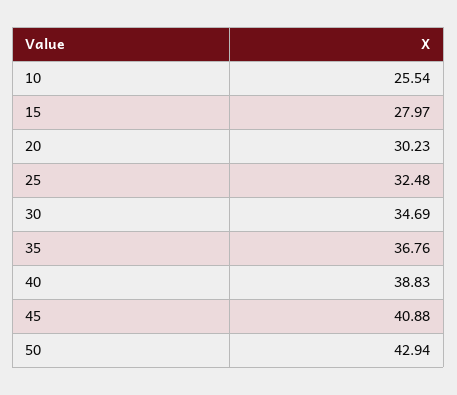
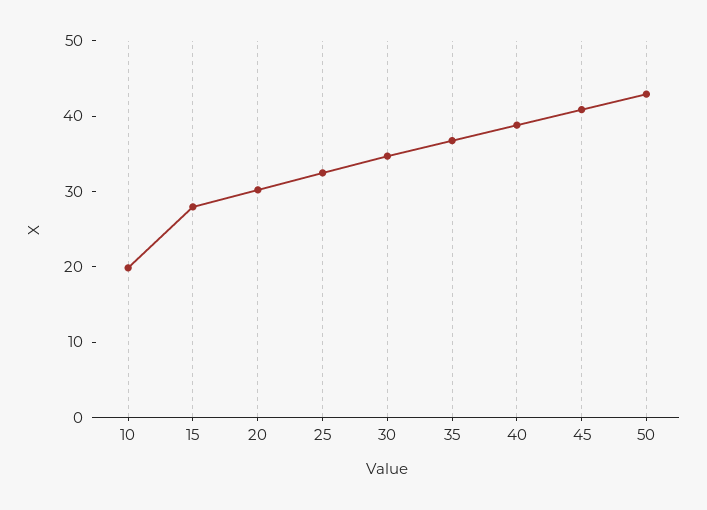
10: 25.54 -> 20

